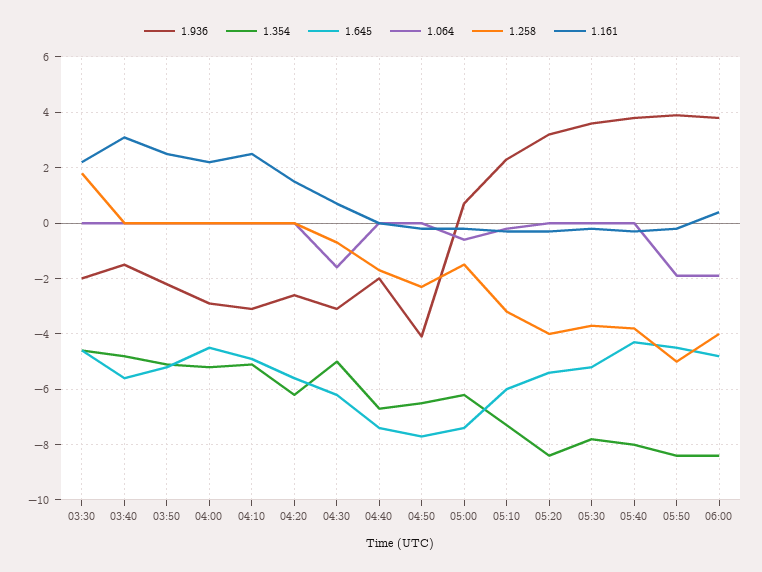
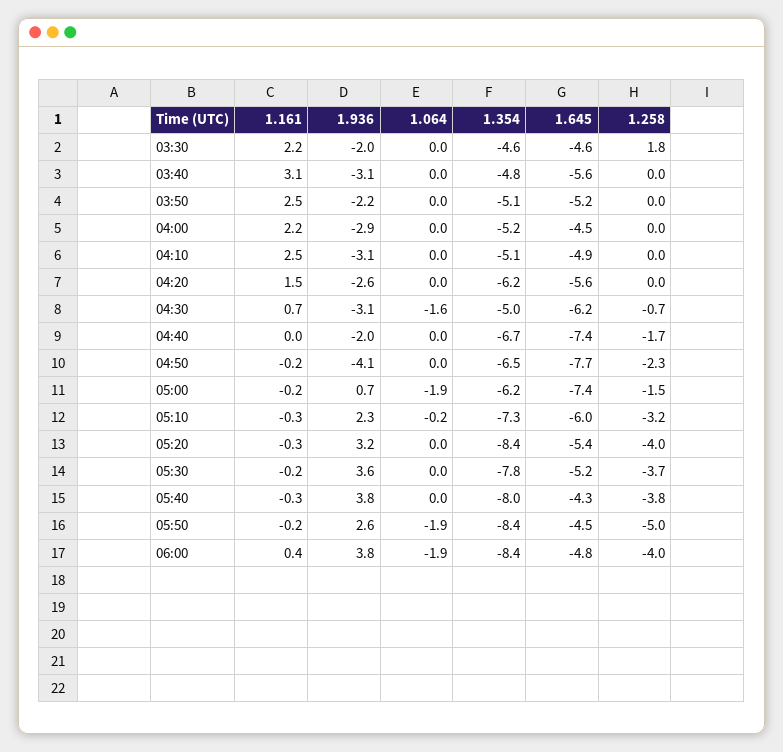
1.936, 03:40: -1.5 -> -3.1
1.064, 05:00: -0.5 -> -1.9
1.936, 05:50: 4 -> 2.6

